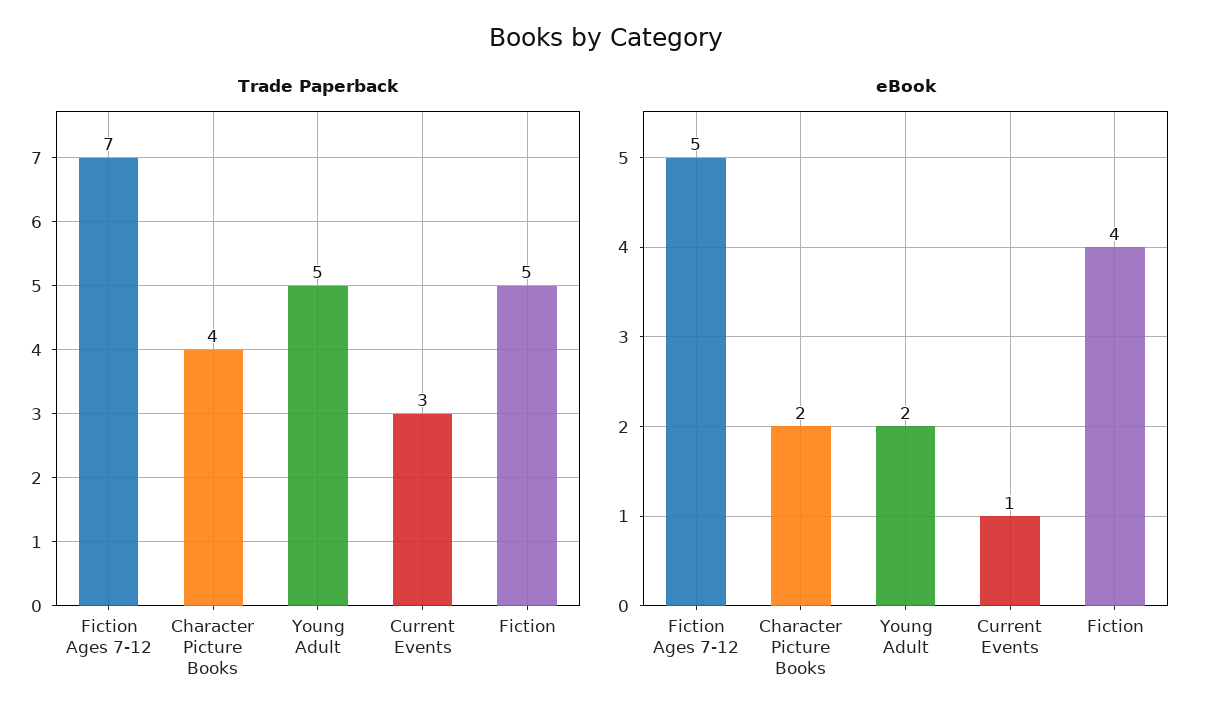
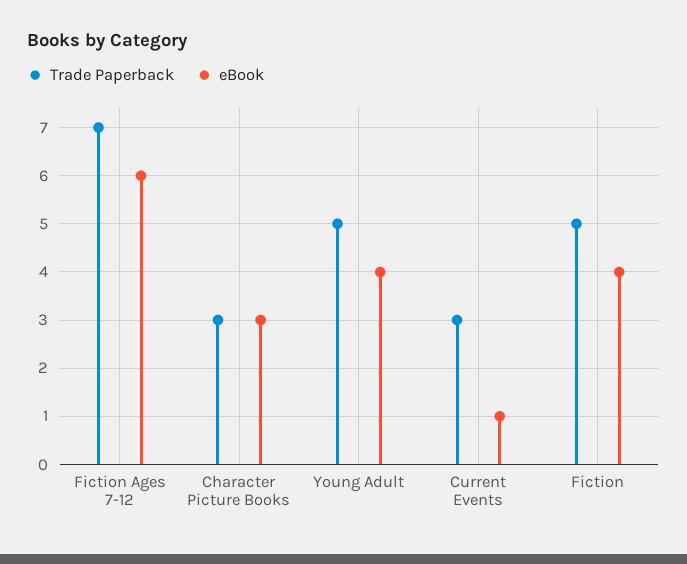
Trade Paperback, Character Picture Books: 4 -> 3
eBook, Fiction Ages 7-12: 5 -> 6
eBook, Character Picture Books: 2 -> 3
eBook, Young Adult: 2 -> 4

